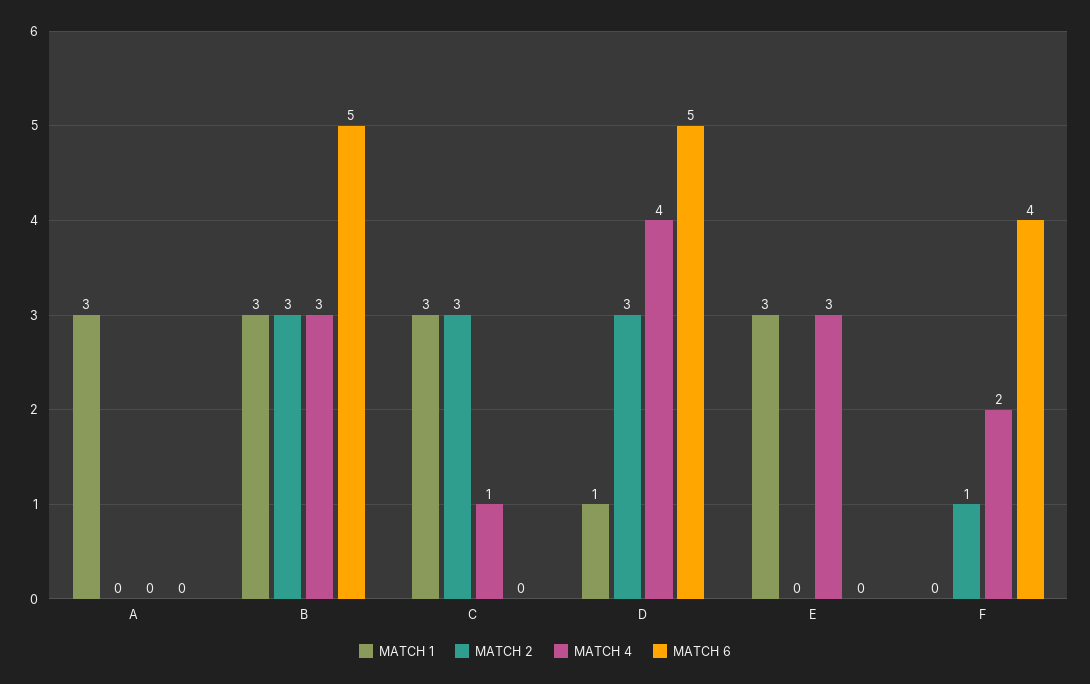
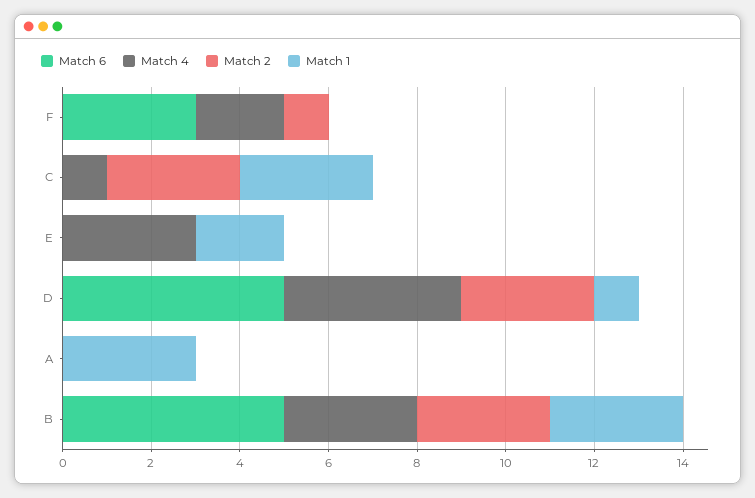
MATCH 1, E: 3 -> 2
MATCH 6, F: 4 -> 3

